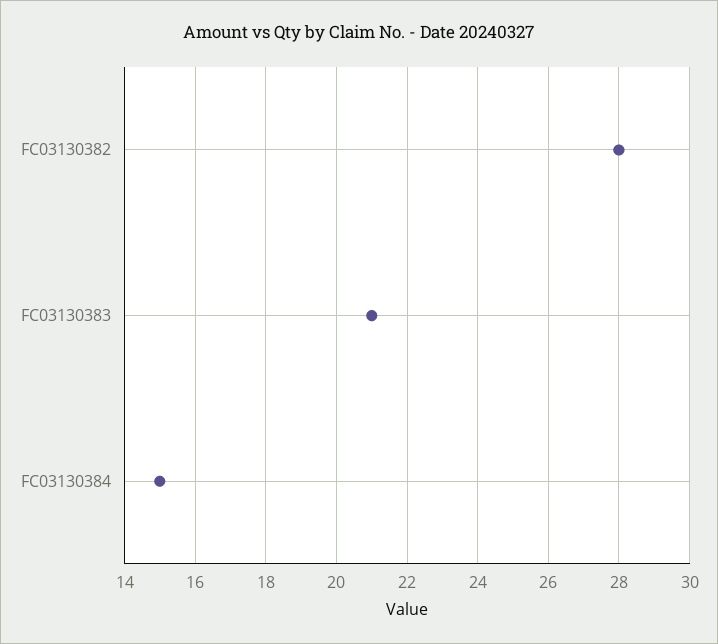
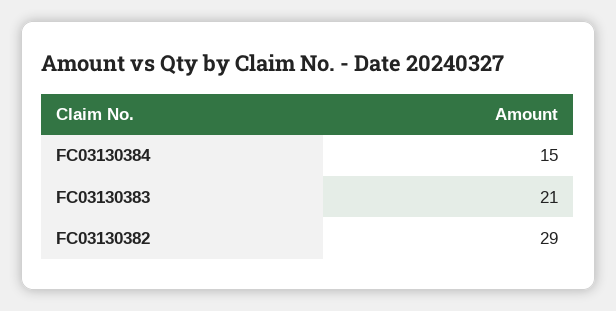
FC03130382: 28 -> 29

